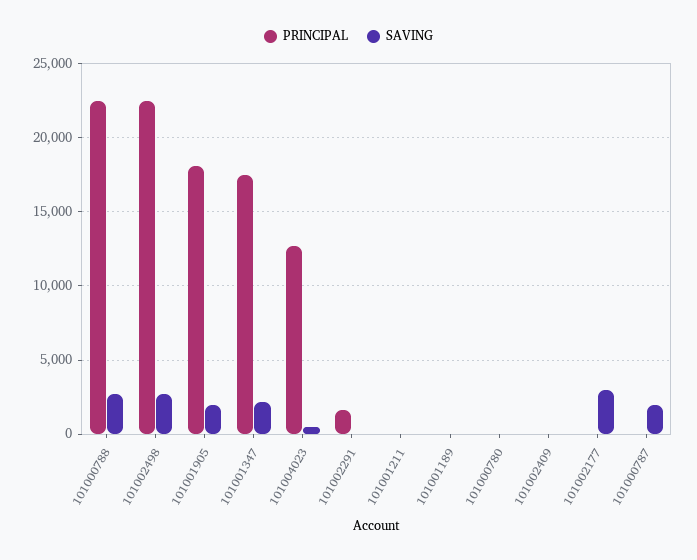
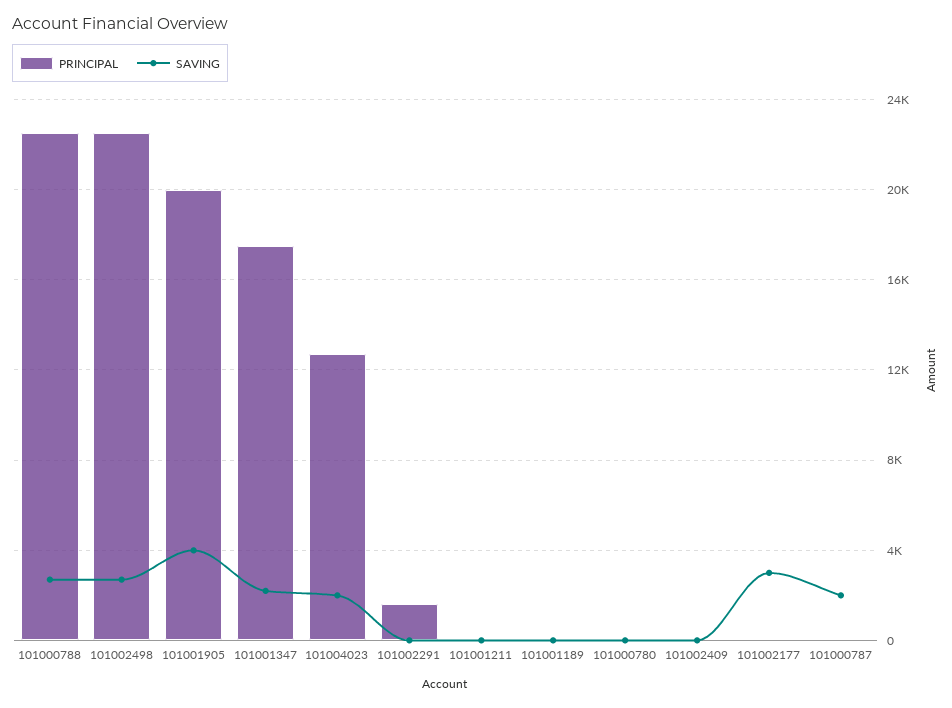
PRINCIPAL, 101001905: 18000 -> 20000
SAVING, 101001905: 2000 -> 4000
SAVING, 101004023: 500 -> 2000

